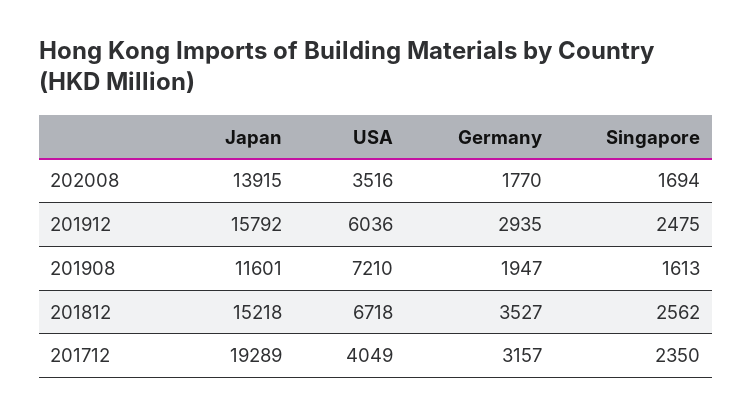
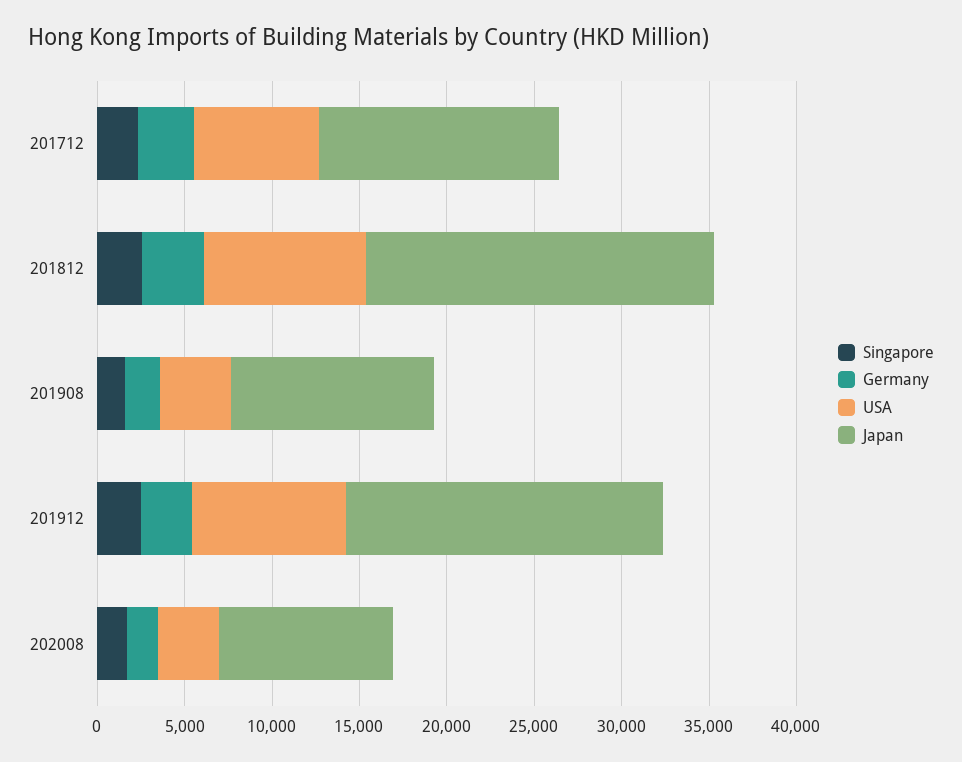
Japan, 202008: 13915 -> 10000
Japan, 201912: 15792 -> 18000
USA, 201912: 6036 -> 9000
USA, 201908: 7210 -> 4000
Japan, 201812: 15218 -> 20000
USA, 201812: 6718 -> 9000
Japan, 201712: 19289 -> 14000
USA, 201712: 4049 -> 7000

